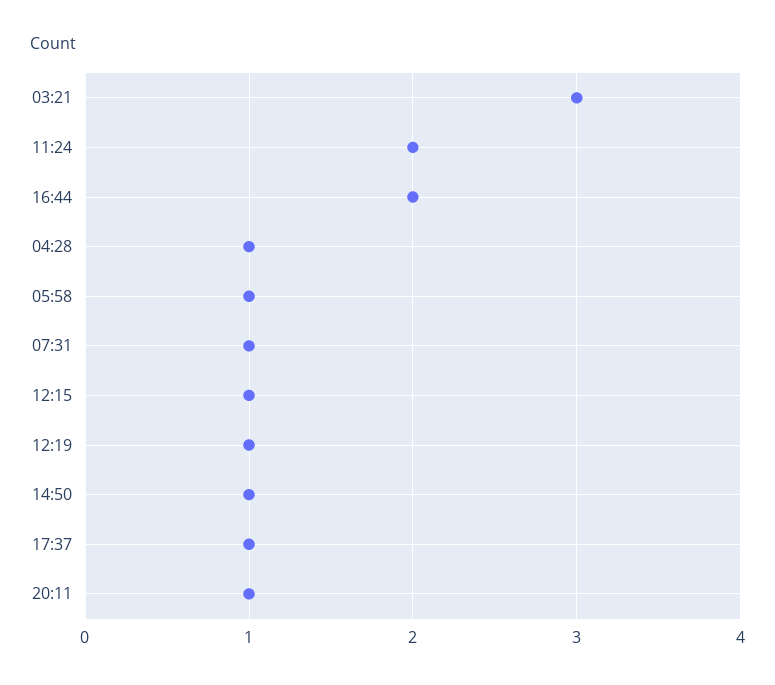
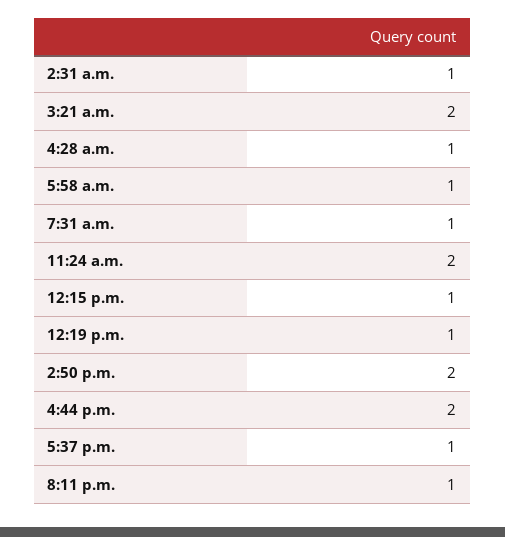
03:21: 3 -> 2
14:50: 1 -> 2
2:31 a.m.: none -> 1

